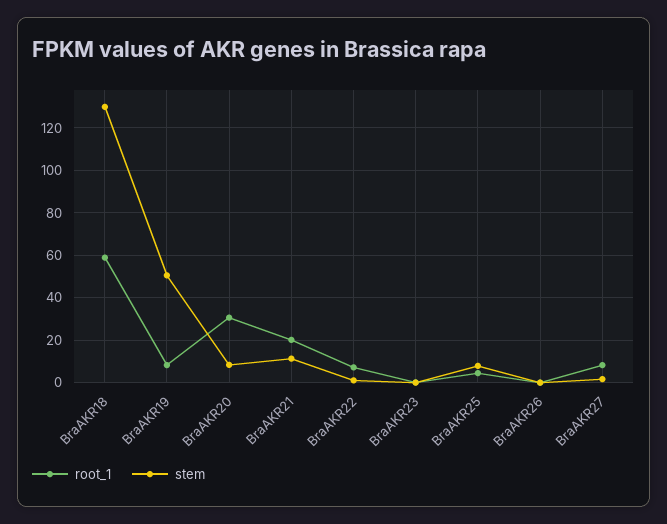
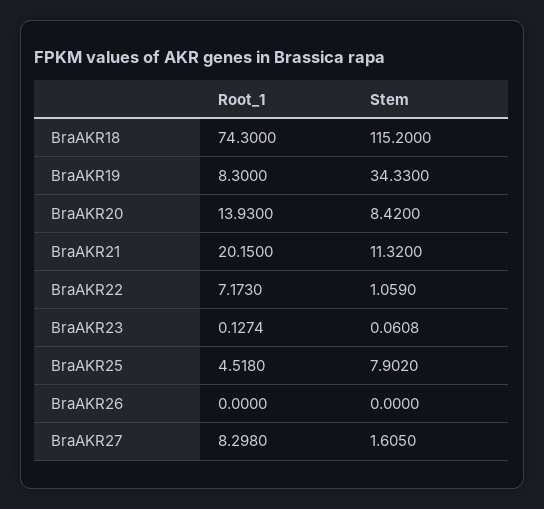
root_1, BraAKR18: 60 -> 74.3
stem, BraAKR18: 130 -> 115.2
stem, BraAKR19: 50 -> 34.33
root_1, BraAKR20: 30 -> 13.93

